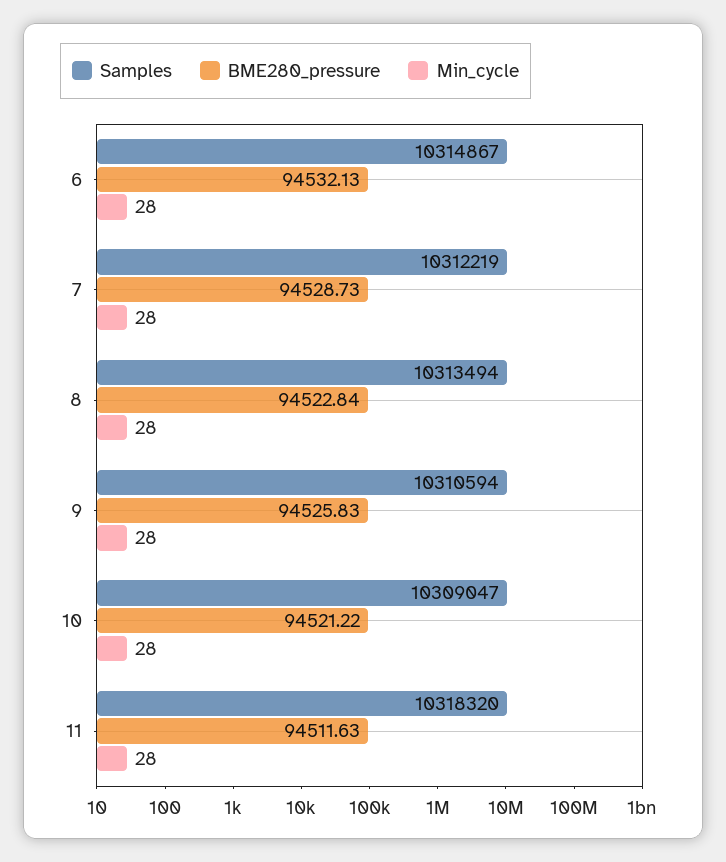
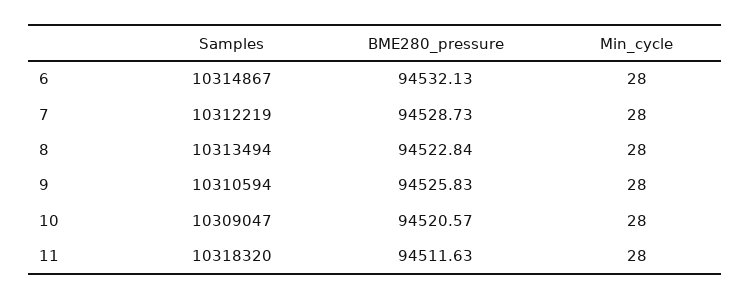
BME280_pressure, 10: 94521.22 -> 94520.57

